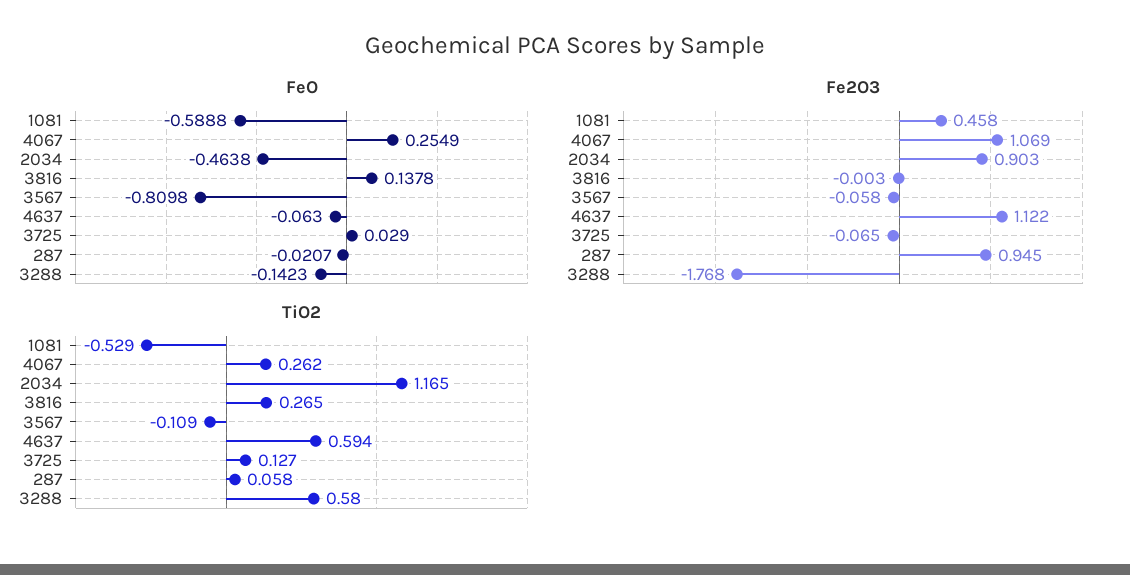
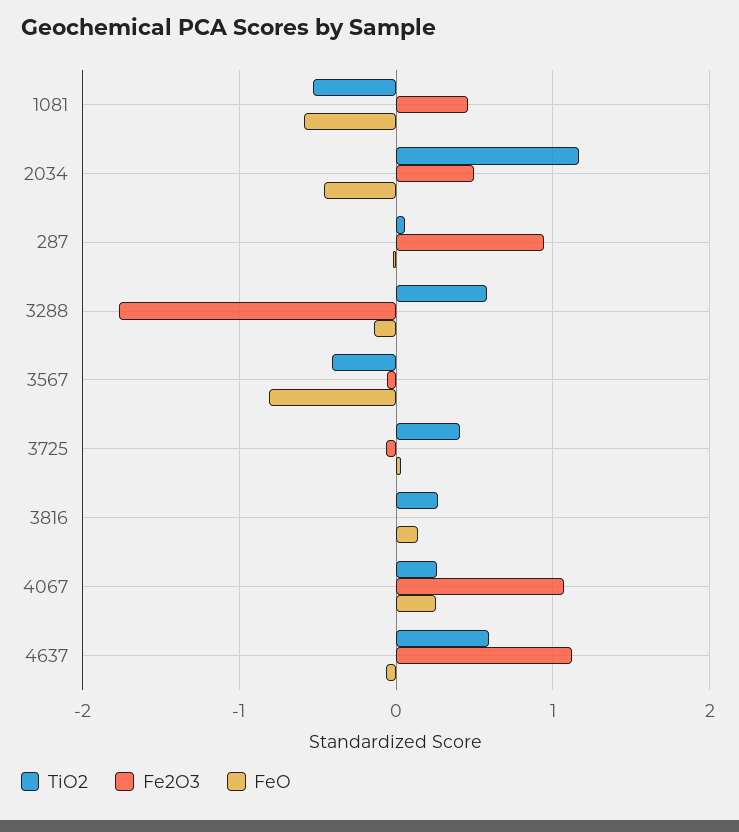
Fe2O3, 2034: 0.903 -> 0.5
TiO2, 3567: -0.109 -> -0.4
TiO2, 3725: 0.127 -> 0.4

